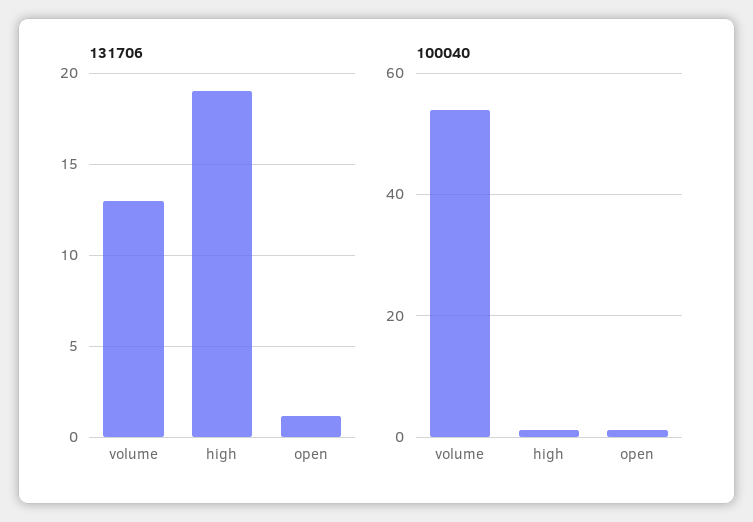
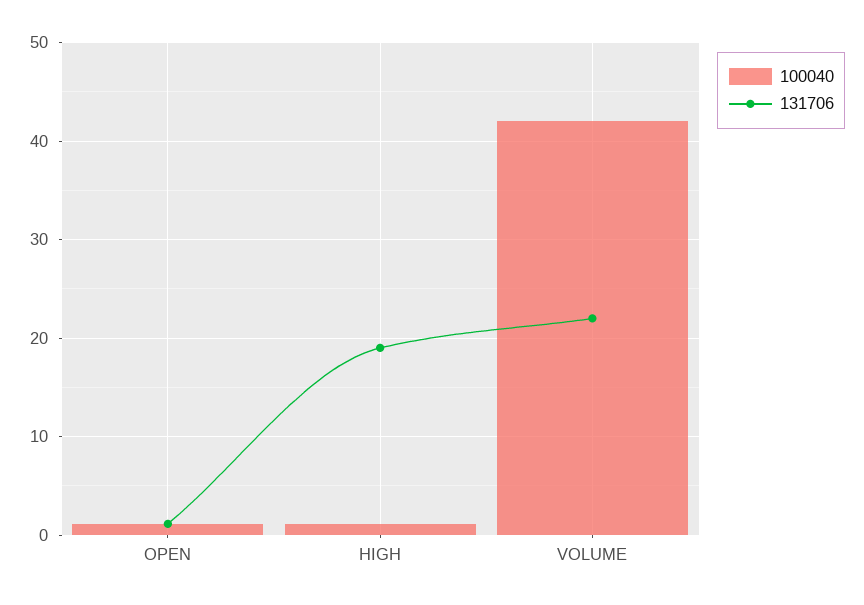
131706, volume: 13 -> 22
100040, volume: 54 -> 42

